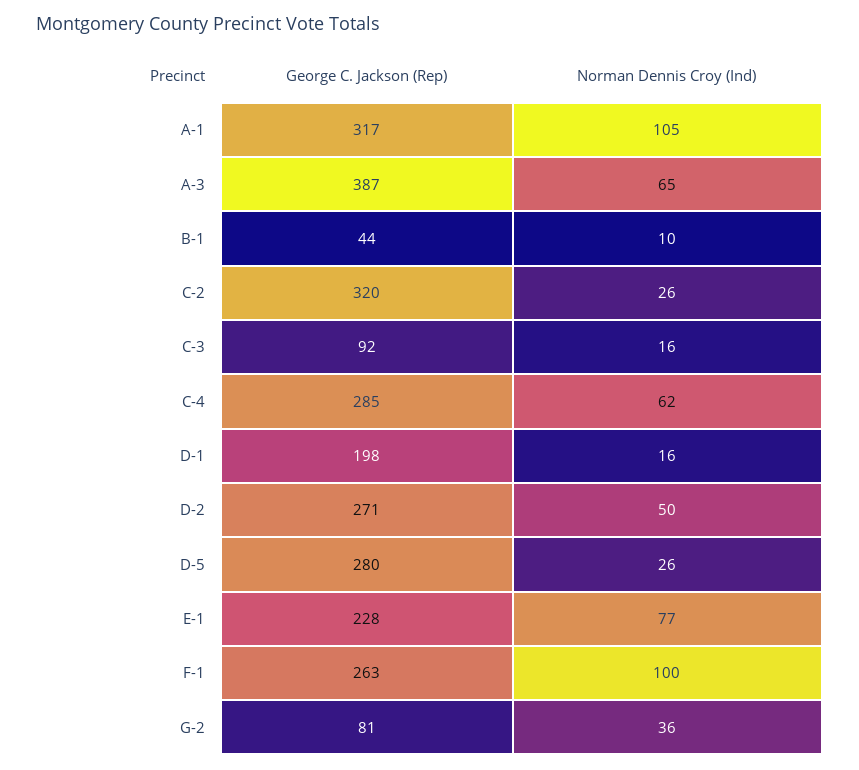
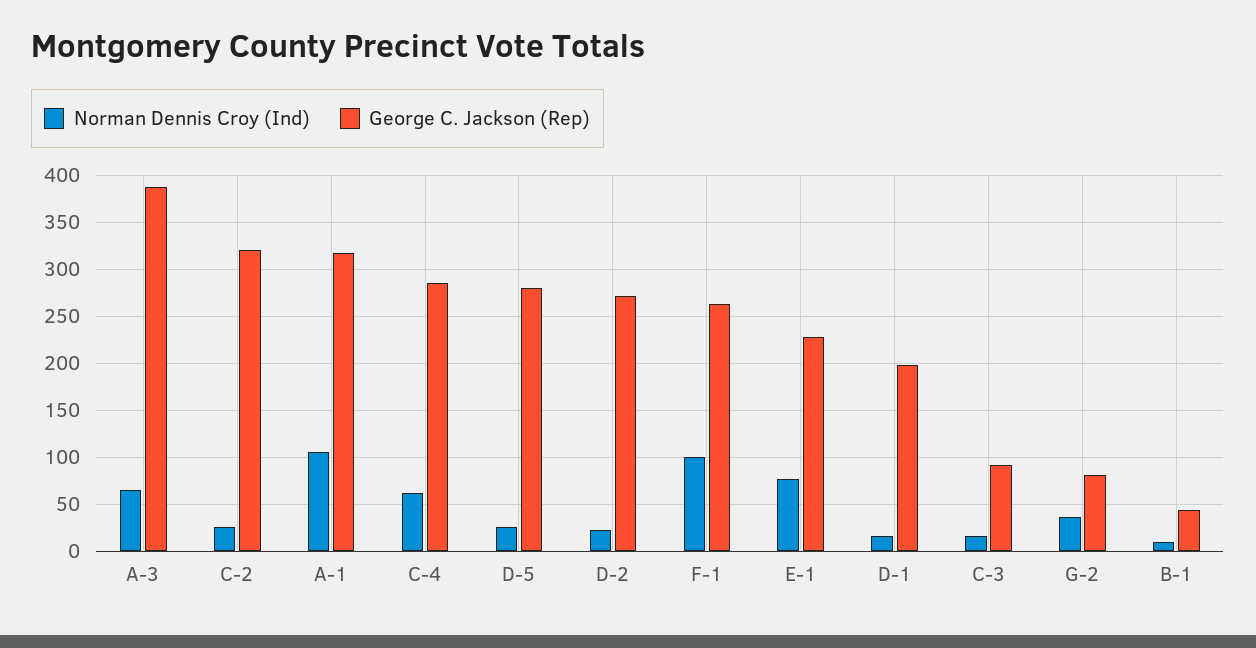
Norman Dennis Croy (Ind), D-2: 50 -> 20

